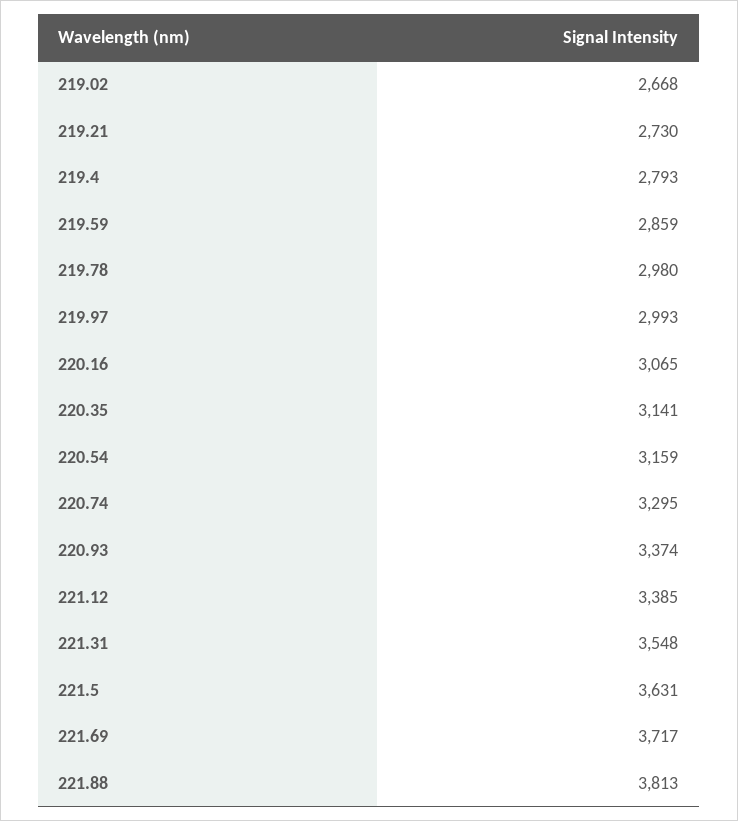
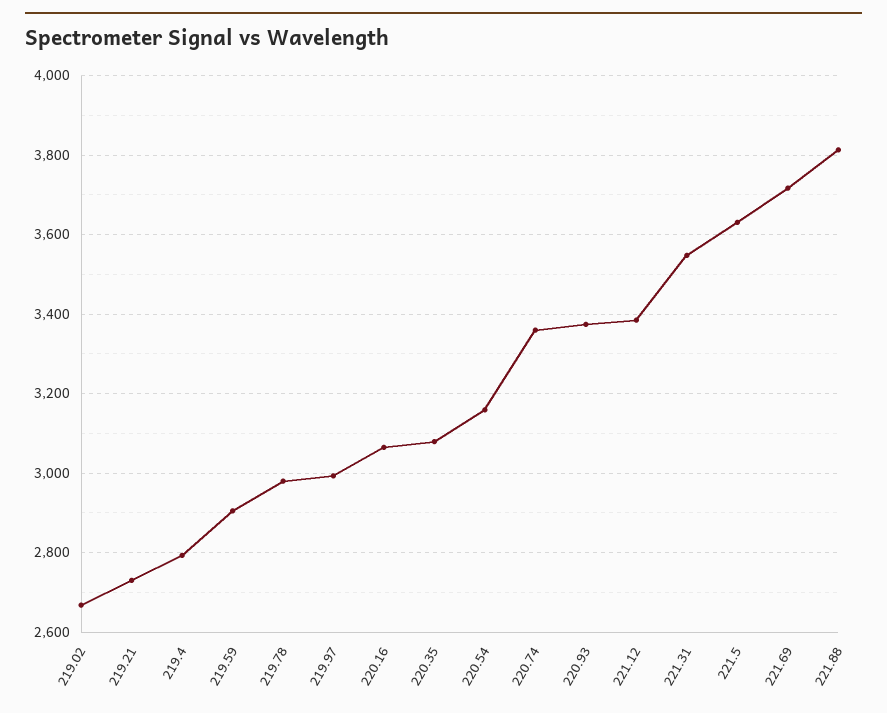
219.59: 2859 -> 2900
220.35: 3141 -> 3080
220.74: 3295 -> 3360

